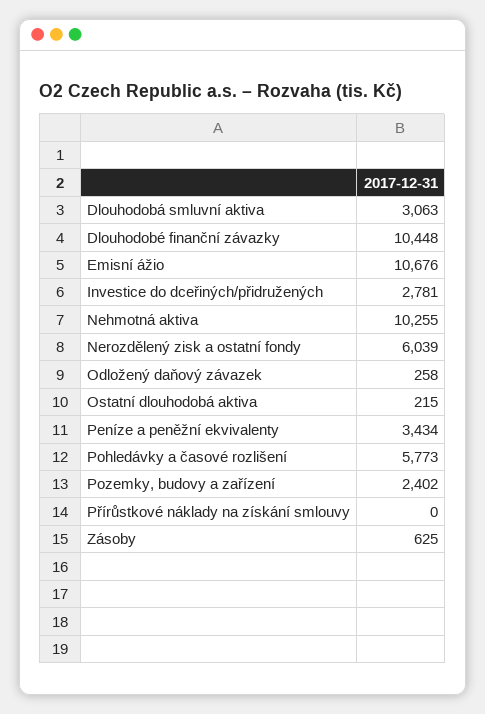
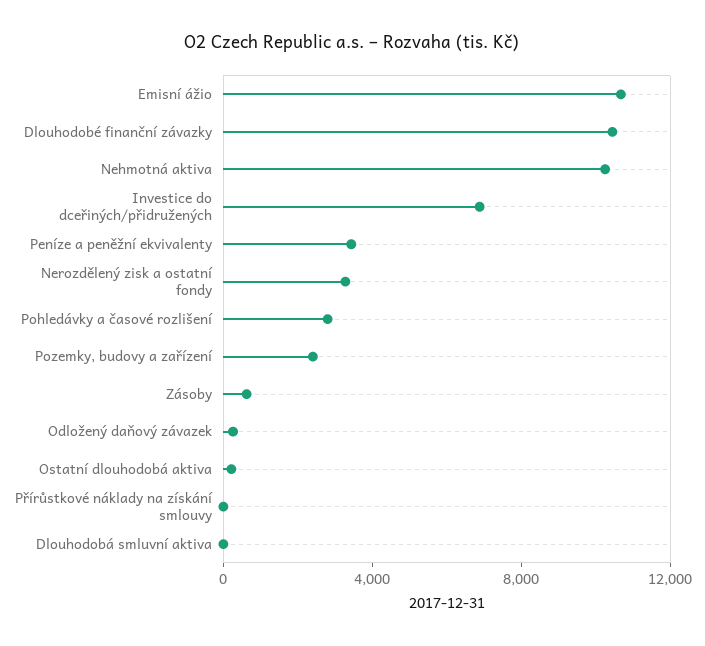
Dlouhodobá smluvní aktiva: 3063 -> 0
Investice do dceřiných/přidružených: 2781 -> 7000
Nerozdělený zisk a ostatní fondy: 6039 -> 3000
Pohledávky a časové rozlišení: 5773 -> 3000

